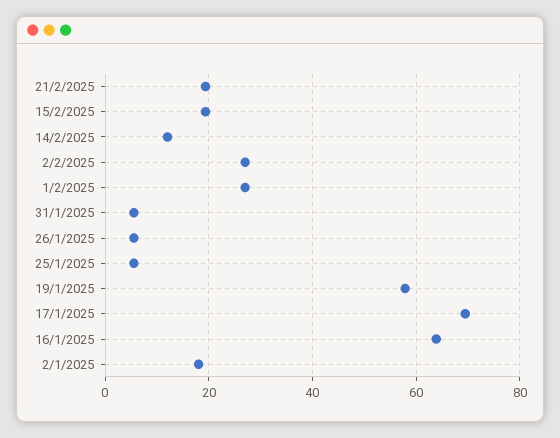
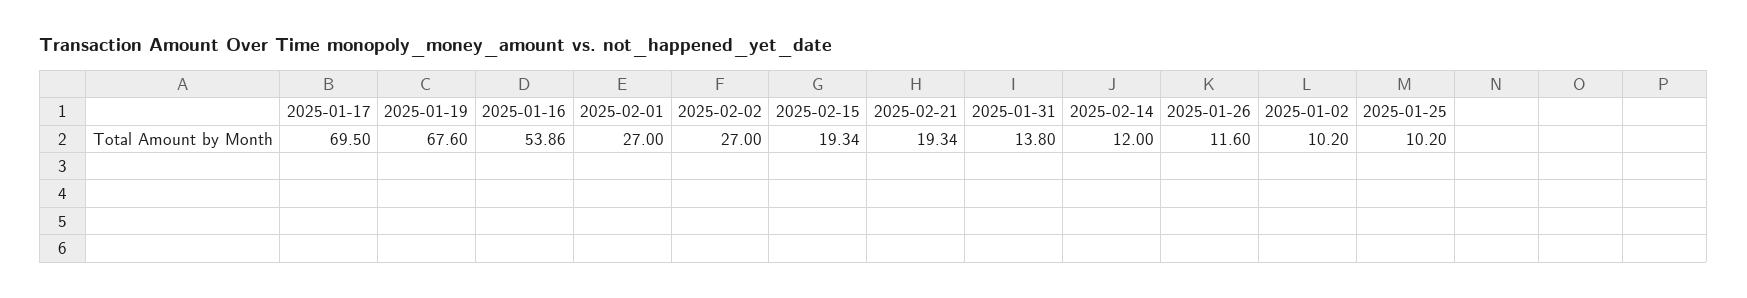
31/1/2025: 6 -> 13.8
26/1/2025: 6 -> 11.6
25/1/2025: 6 -> 10.2
19/1/2025: 58 -> 67.6
16/1/2025: 64 -> 53.86
2/1/2025: 18 -> 10.2

